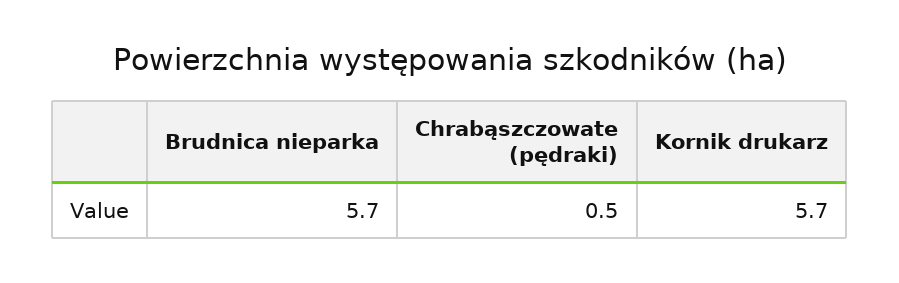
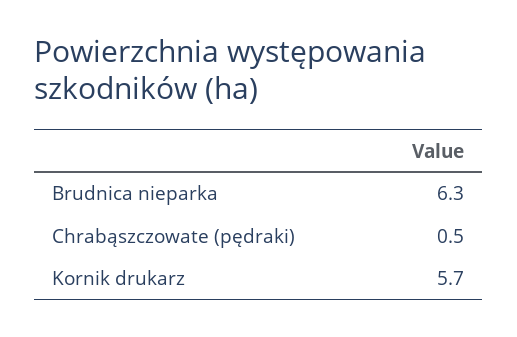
Brudnica nieparka: 5.7 -> 6.3

